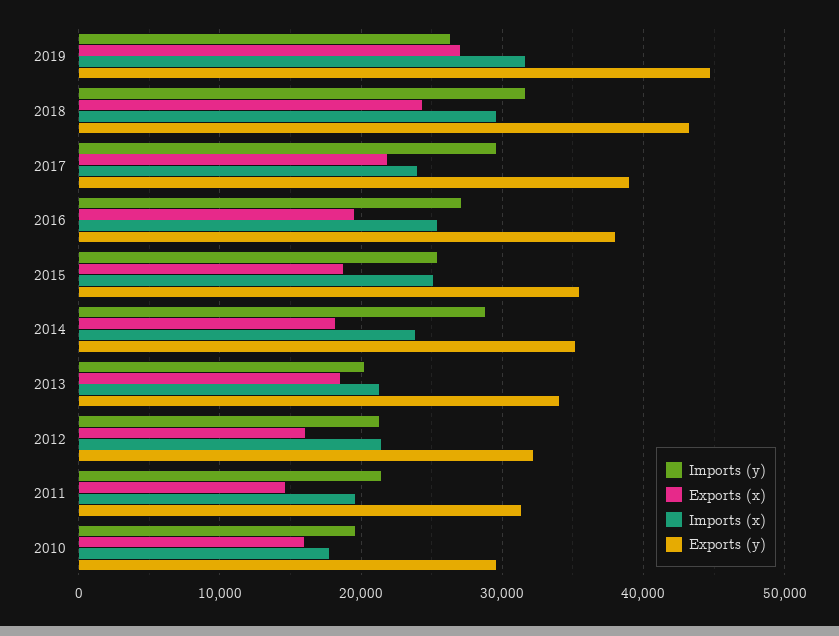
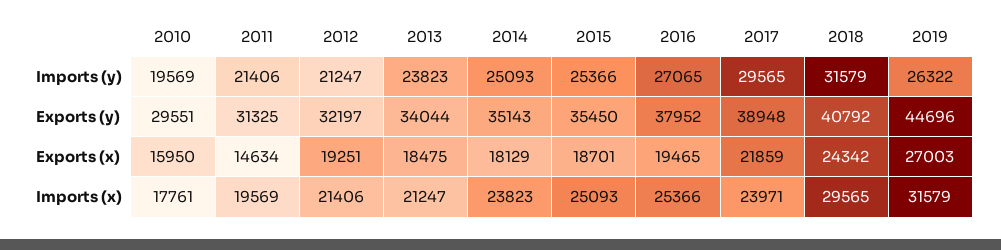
Exports (y), 2018: 43000 -> 40792
Imports (y), 2014: 29000 -> 25093
Imports (y), 2013: 20000 -> 23823
Exports (x), 2012: 16000 -> 19251

